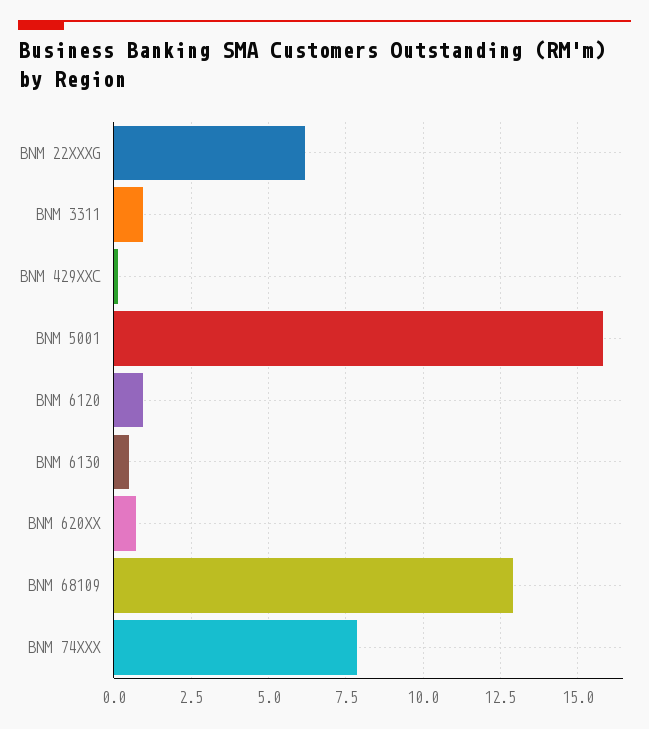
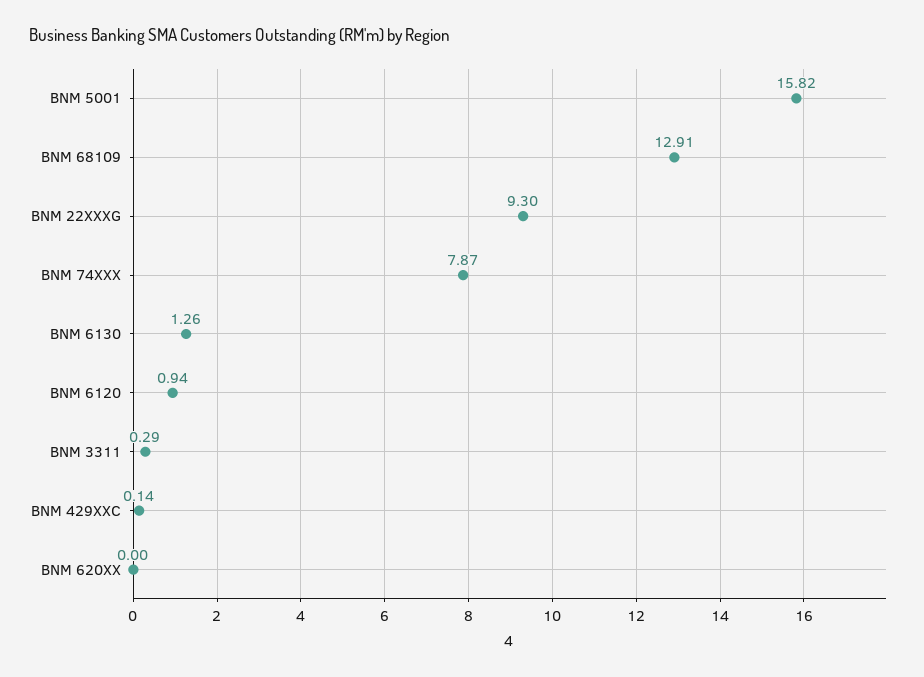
BNM 22XXXG: 6.25 -> 9.3
BNM 3311: 1 -> 0.29
BNM 6130: 0.5 -> 1.26
BNM 620XX: 0.75 -> 0

